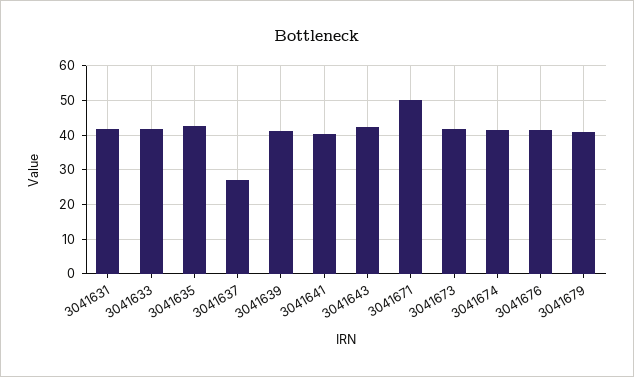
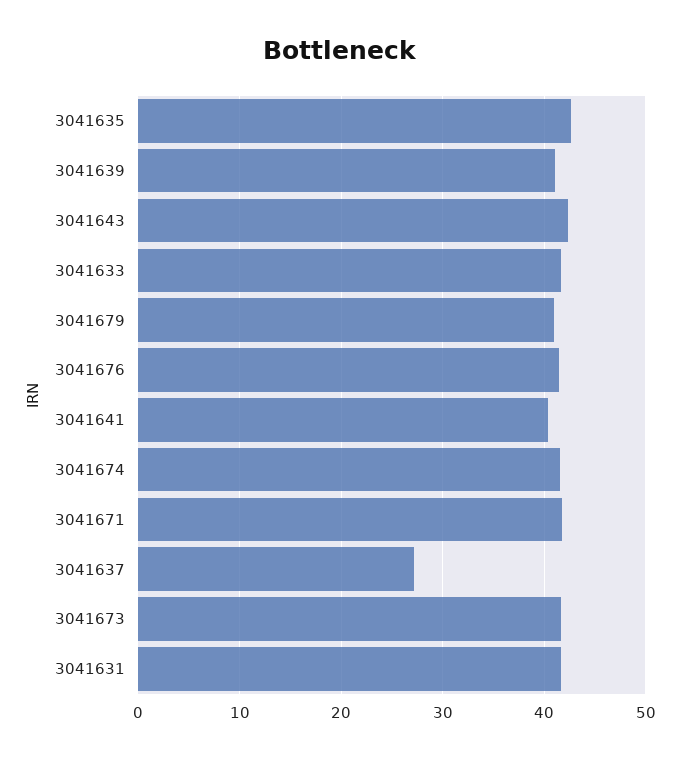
3041671: 50 -> 42

